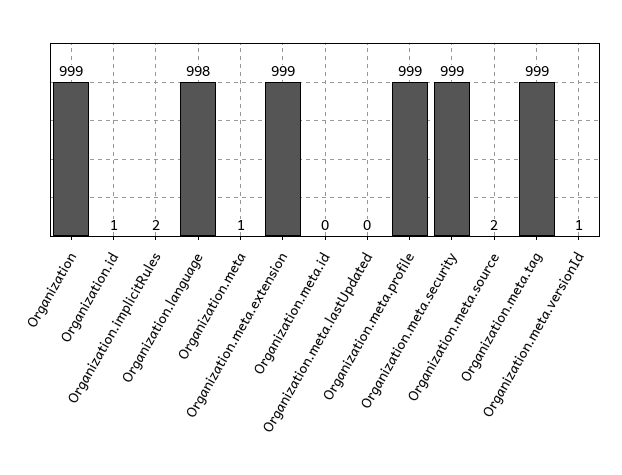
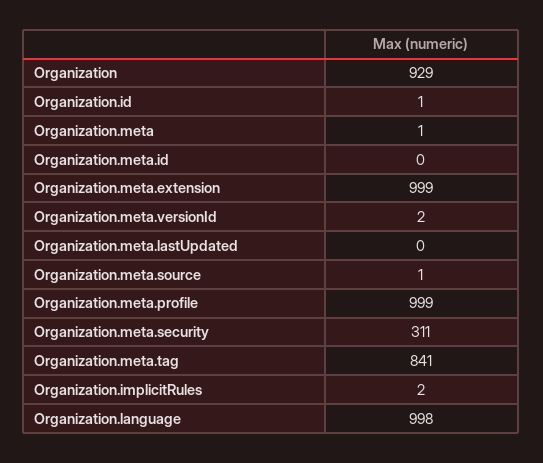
Organization: 999 -> 929
Organization.meta.security: 999 -> 311
Organization.meta.source: 2 -> 1
Organization.meta.tag: 999 -> 841
Organization.meta.versionId: 1 -> 2

